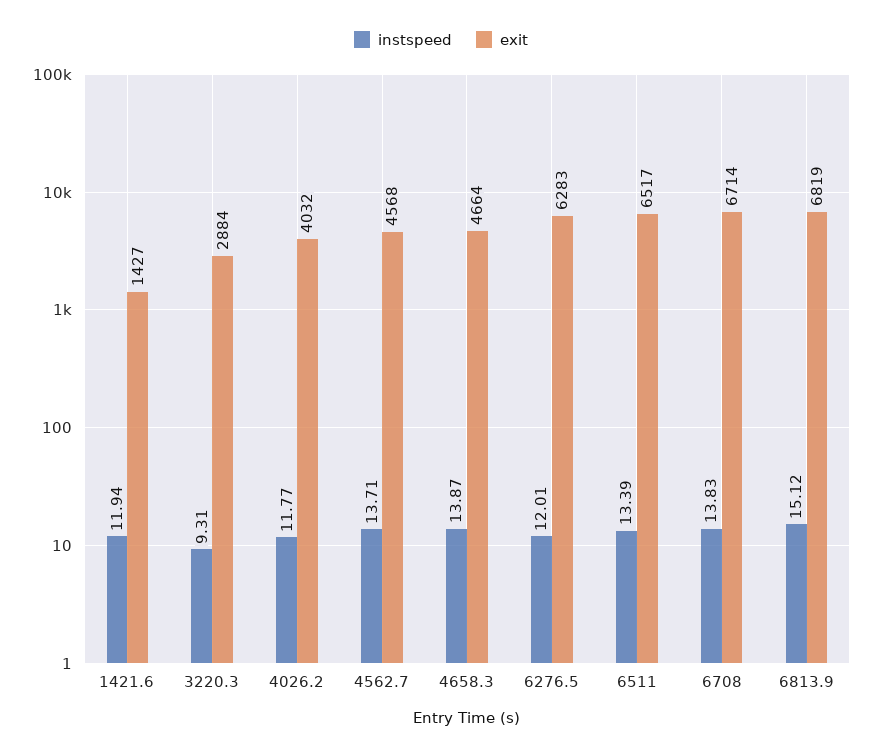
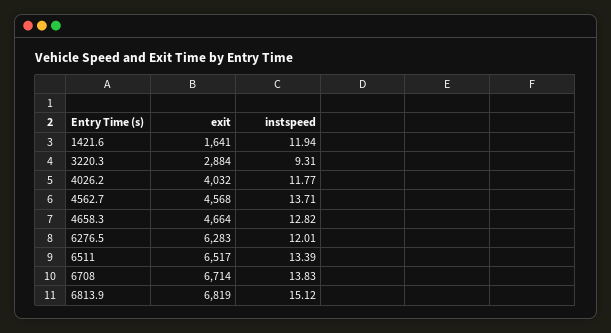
exit, 1421.6: 1427 -> 1641
instspeed, 4658.3: 13.87 -> 12.82

